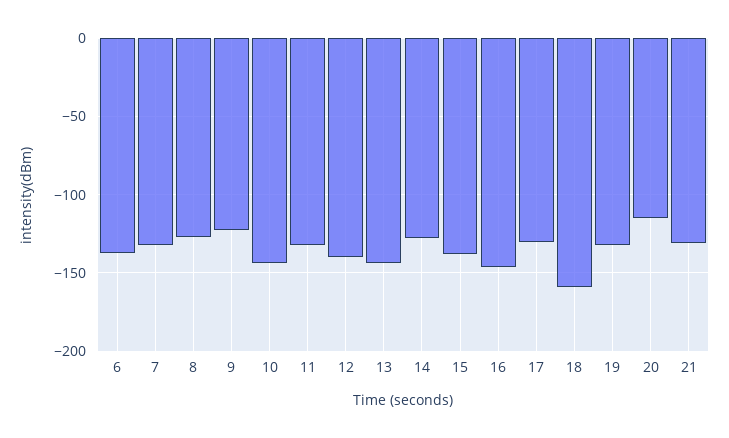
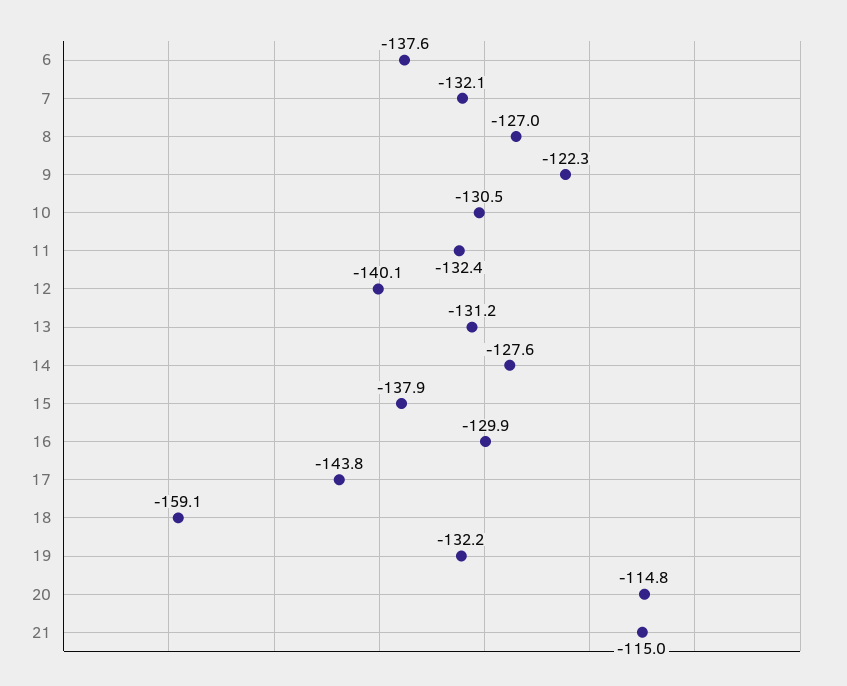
10: -145 -> -130.5
13: -145 -> -131.2
16: -145 -> -129.9
17: -130 -> -143.8
21: -130 -> -115

